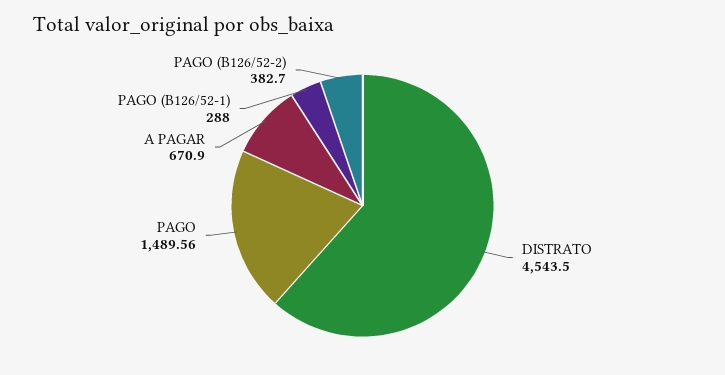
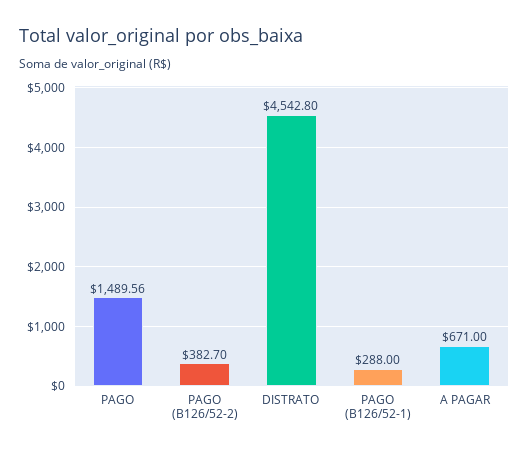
DISTRATO: 4543.5 -> 4542.8
A PAGAR: 670.9 -> 671

